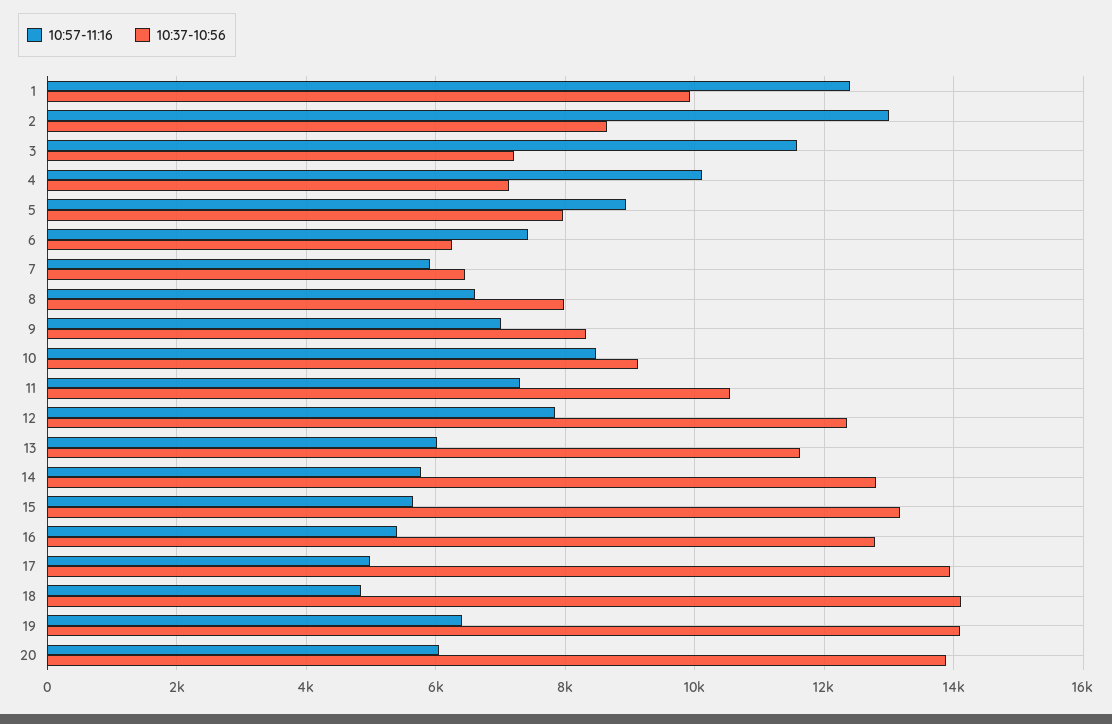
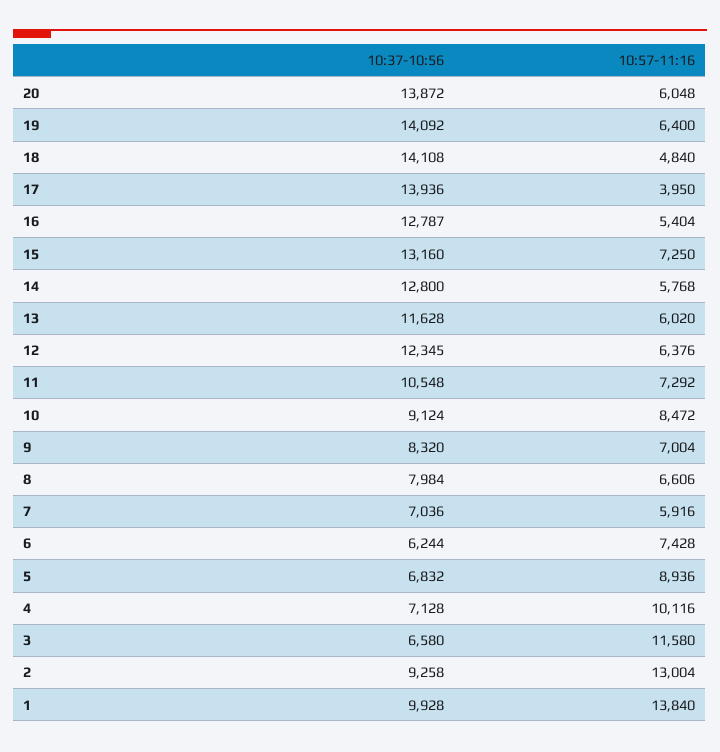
10:57-11:16, 1: 12400 -> 13840
10:37-10:56, 2: 8600 -> 9258
10:37-10:56, 3: 7200 -> 6580
10:37-10:56, 5: 8000 -> 6832
10:37-10:56, 7: 6400 -> 7036
10:57-11:16, 12: 7800 -> 6376
10:57-11:16, 15: 5600 -> 7250
10:57-11:16, 17: 5000 -> 3950

